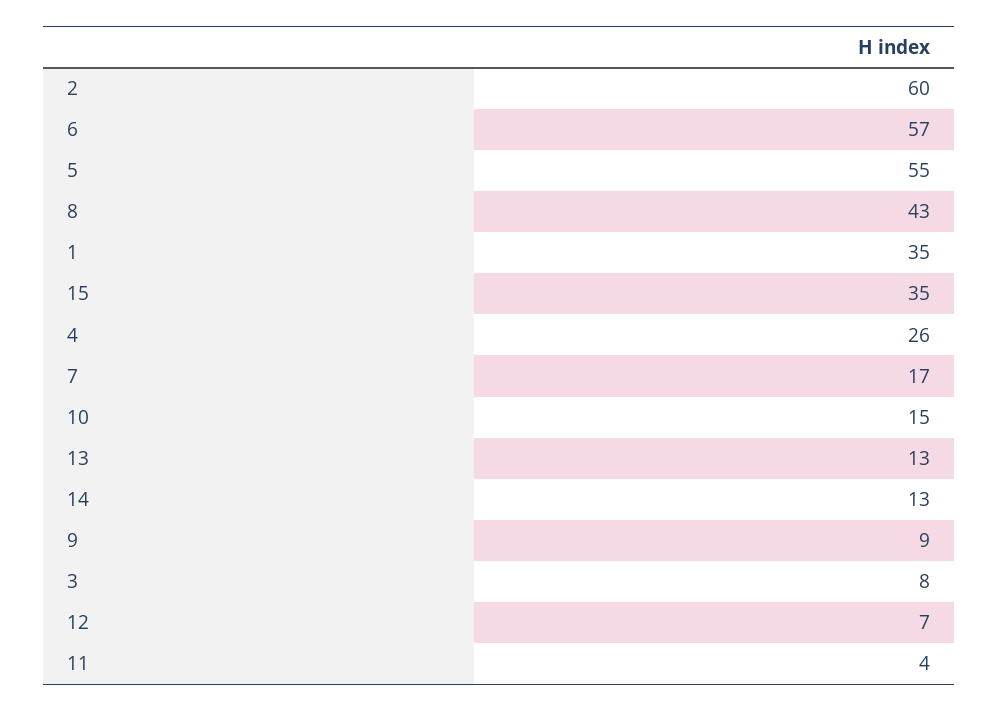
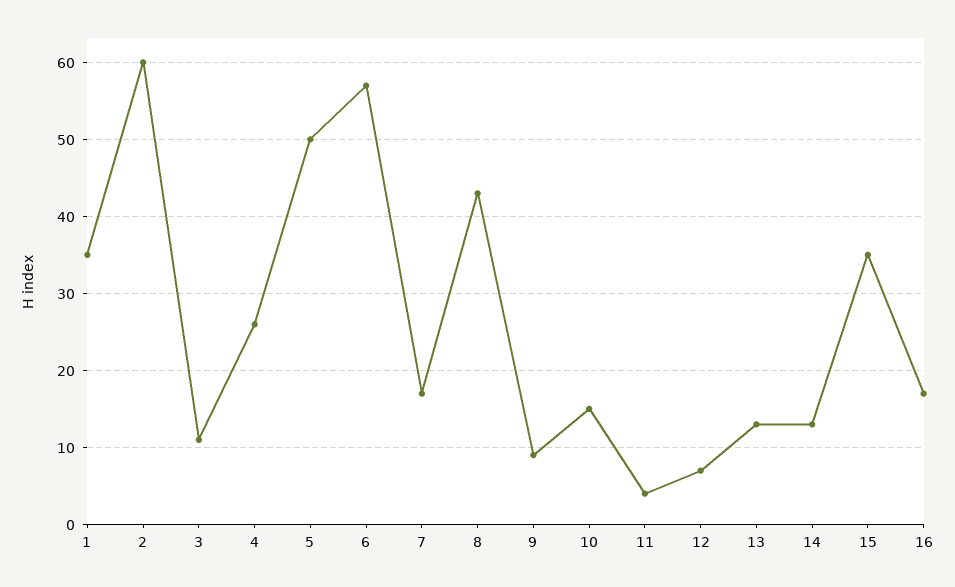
5: 55 -> 50
3: 8 -> 11
16: none -> 17

